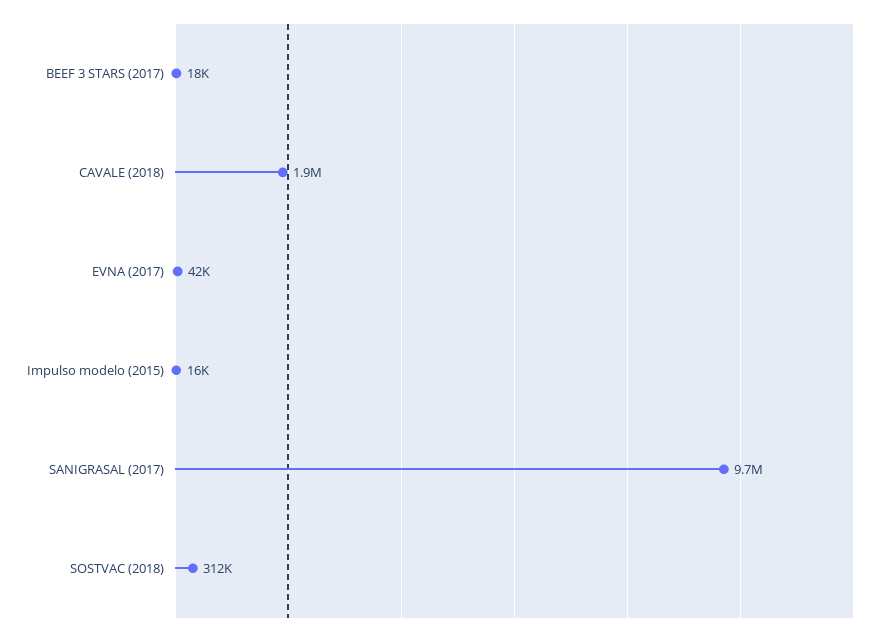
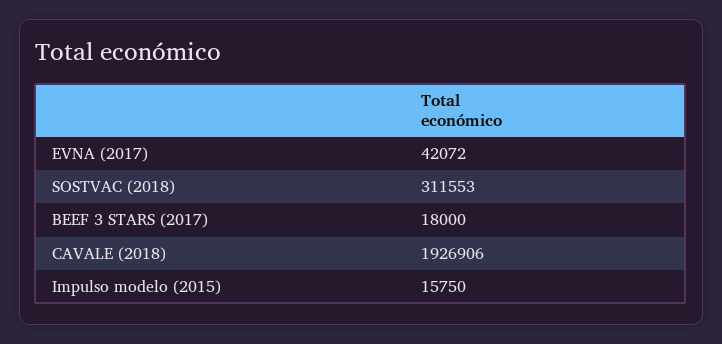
SANIGRASAL (2017): 9700000 -> none

